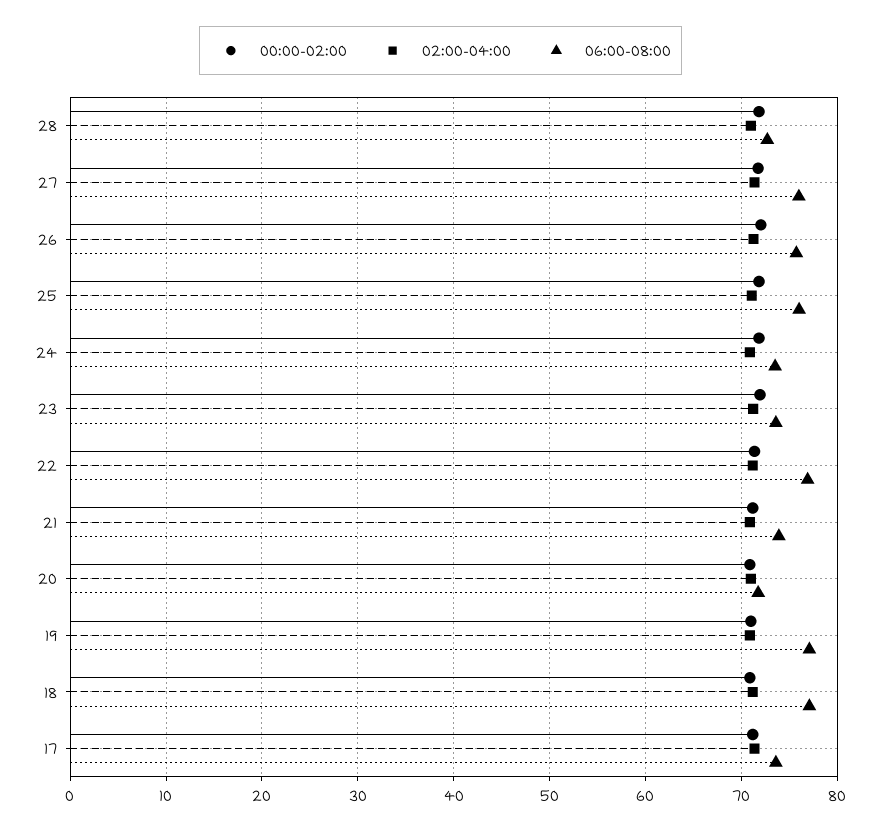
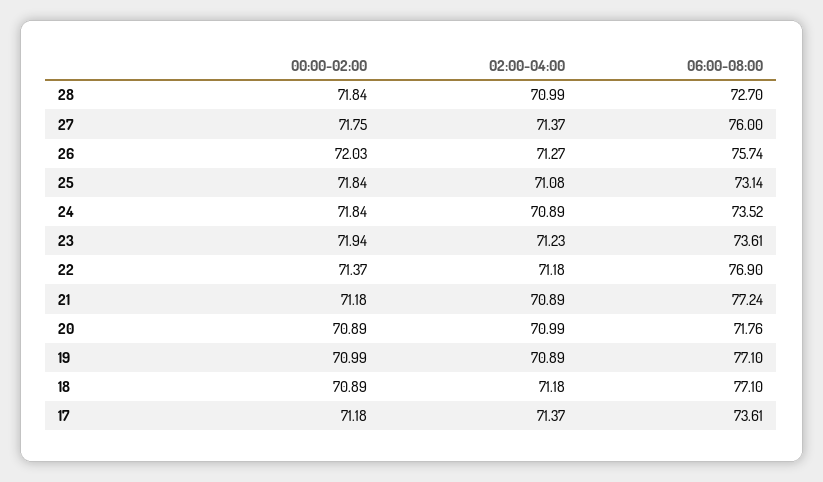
06:00-08:00, 25: 76 -> 73.14
06:00-08:00, 21: 74 -> 77.24

